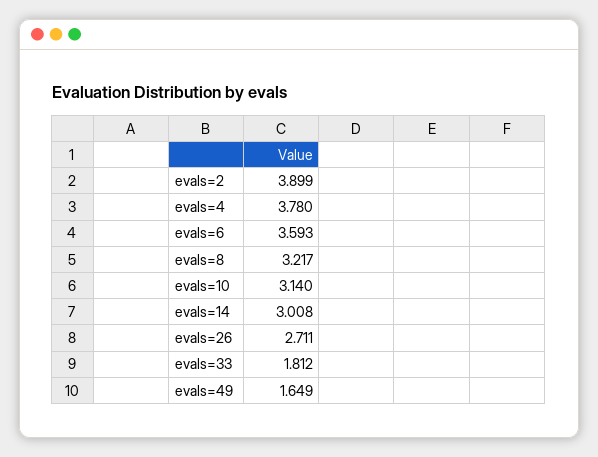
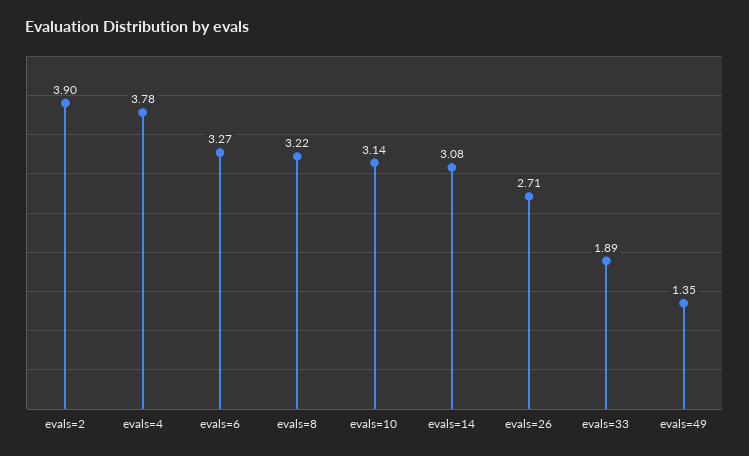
evals=6: 3.593 -> 3.27
evals=14: 3.008 -> 3.08
evals=33: 1.812 -> 1.89
evals=49: 1.649 -> 1.35

